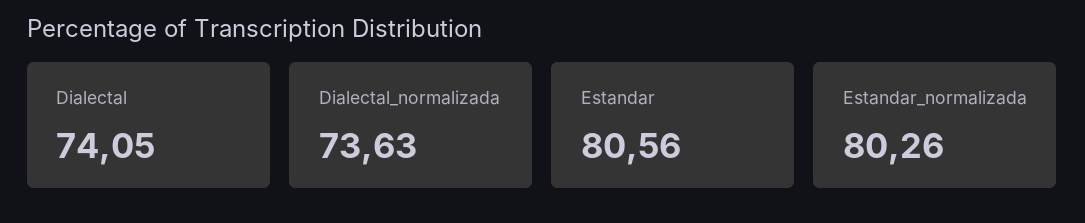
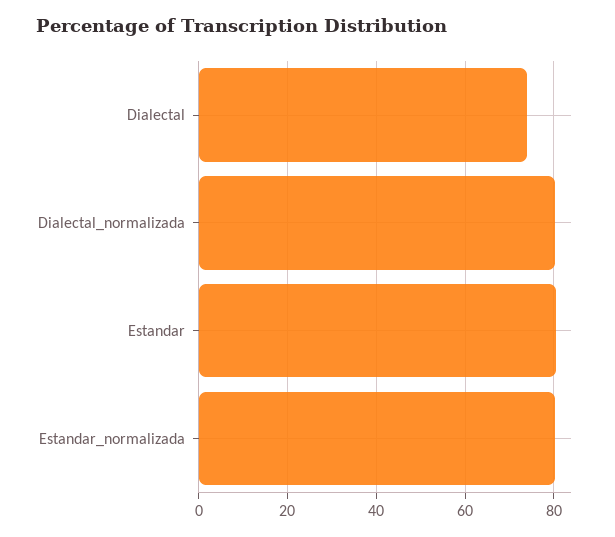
Dialectal_normalizada: 73.63 -> 80

